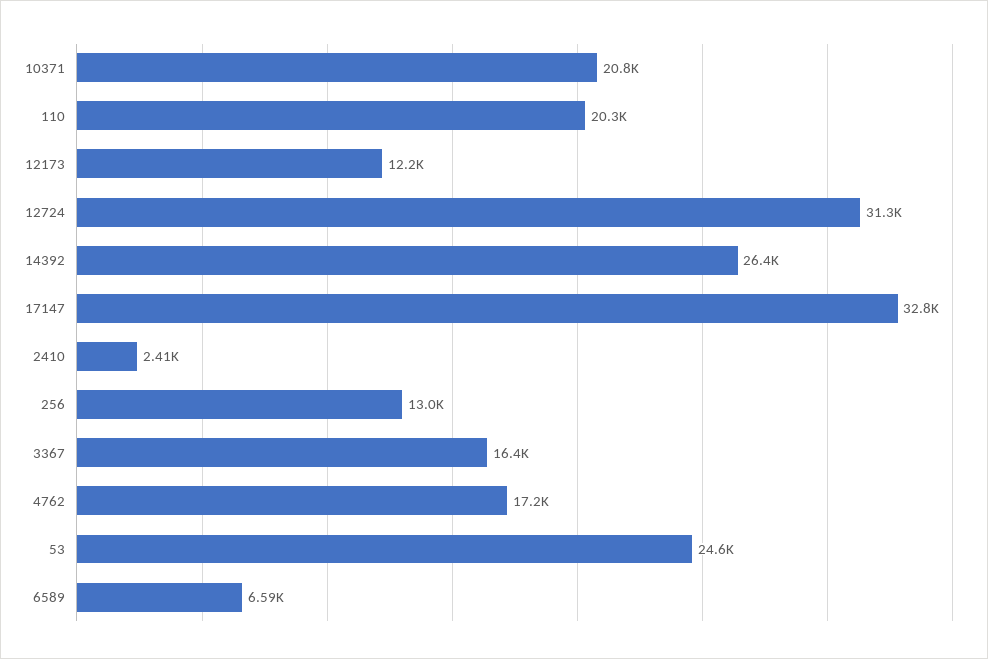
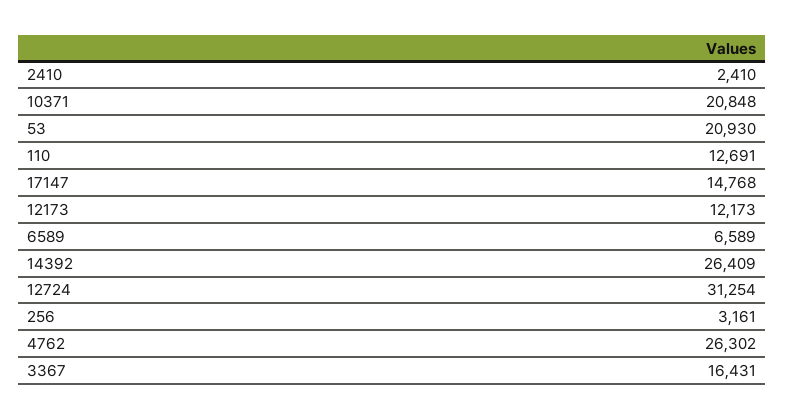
110: 20300 -> 12691
17147: 32800 -> 14768
256: 13000 -> 3161
4762: 17200 -> 26302
53: 24600 -> 20930

